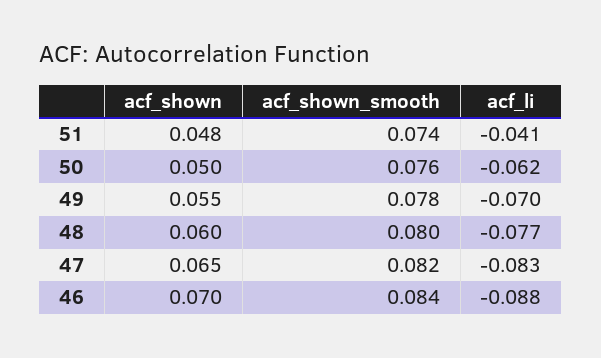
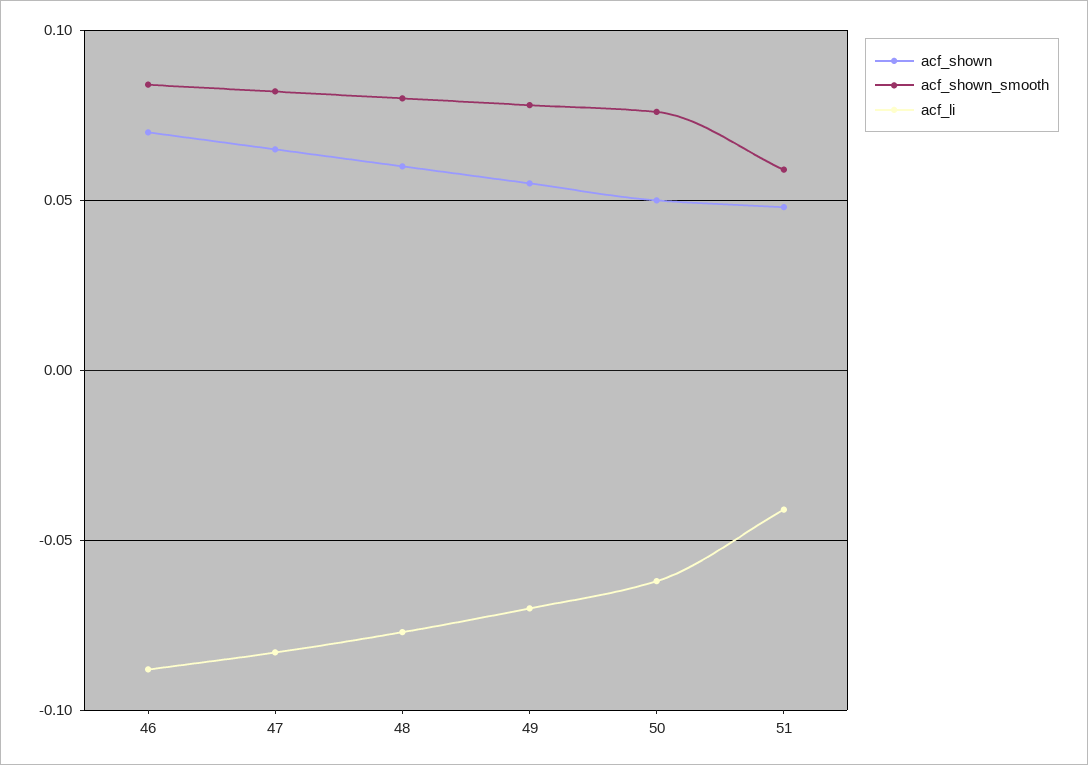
acf_shown_smooth, 51: 0.074 -> 0.06

